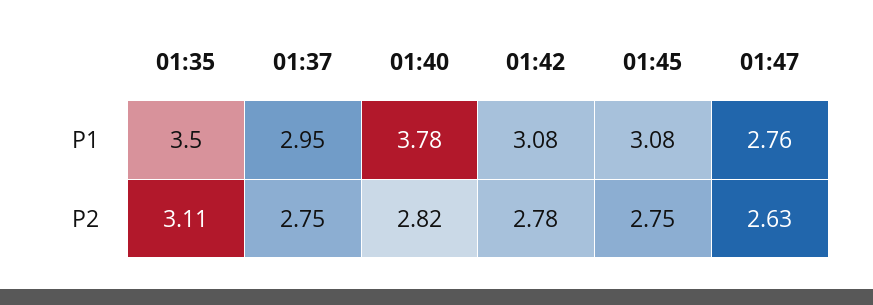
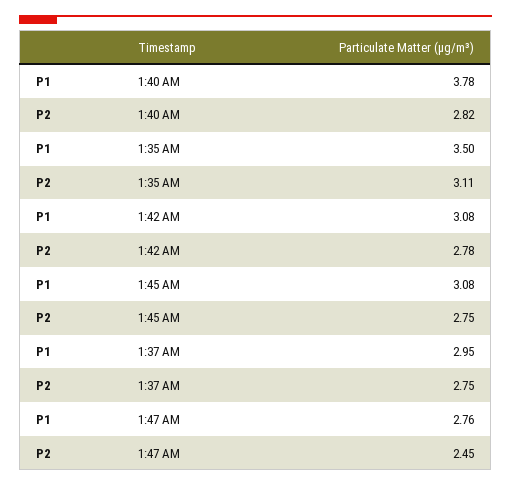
01:47, P2: 2.63 -> 2.45

